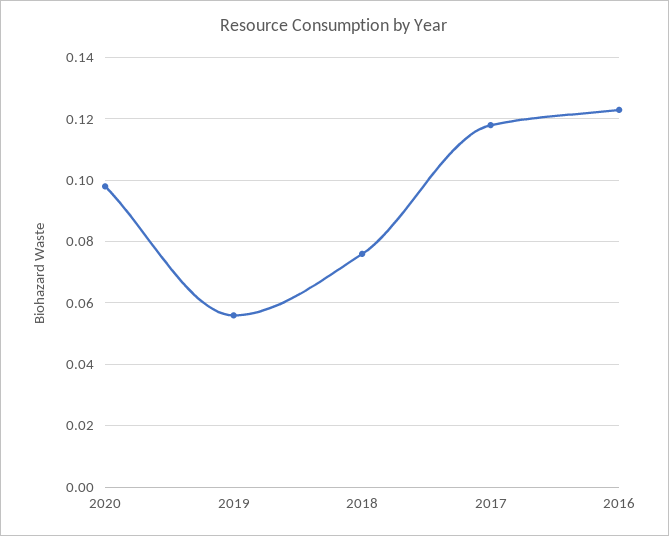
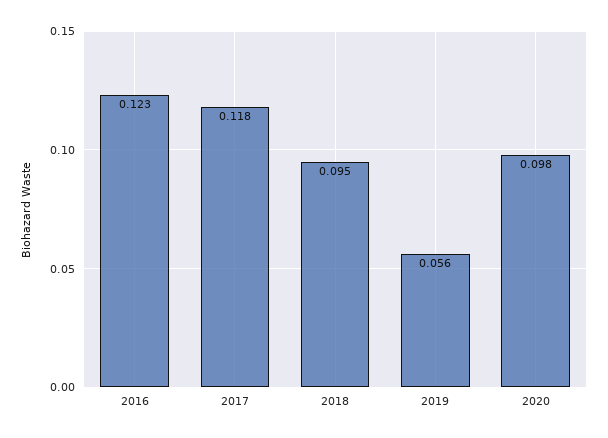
2018: 0.075 -> 0.095

